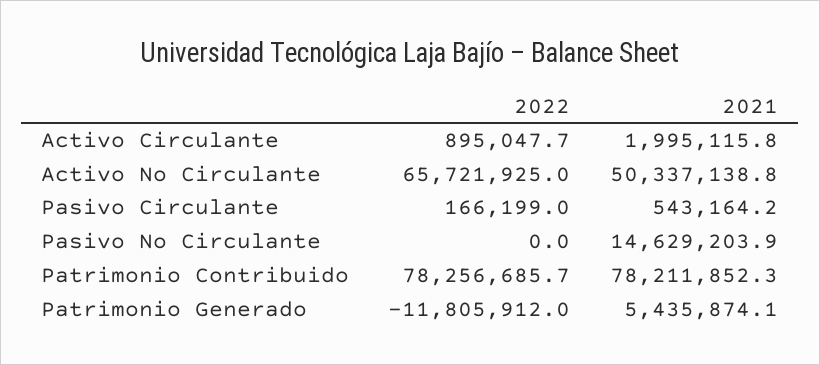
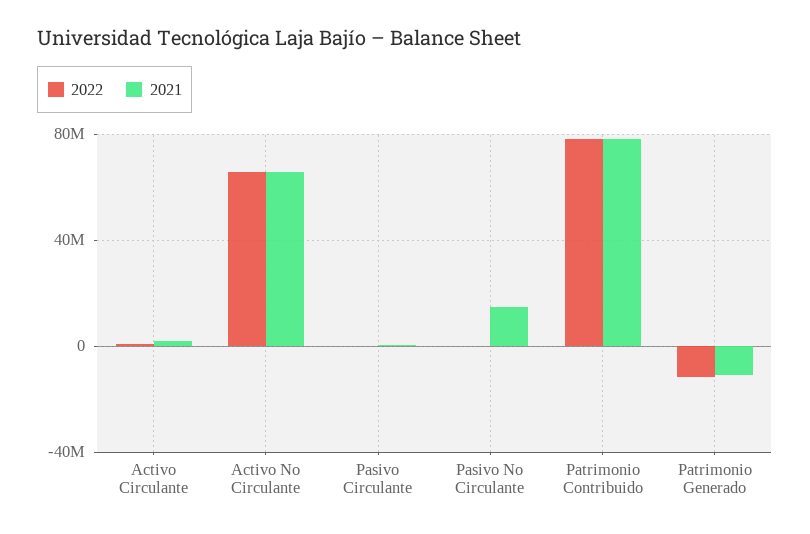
2021, Activo No Circulante: 50337138.8 -> 65000000
2021, Patrimonio Generado: 5435874.1 -> -10000000

